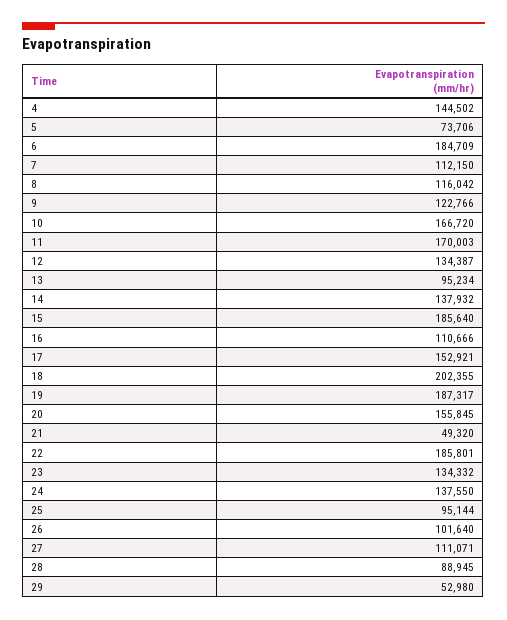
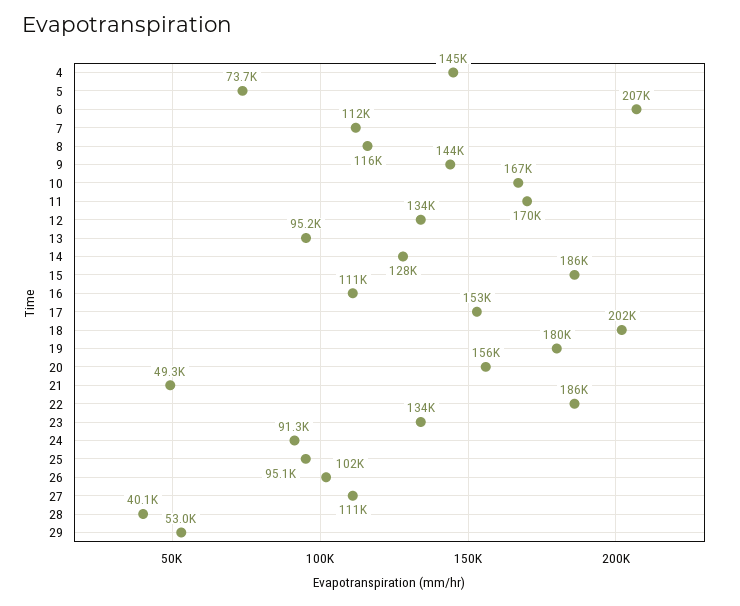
6: 184709 -> 207000
9: 122766 -> 144000
14: 137932 -> 128000
19: 187317 -> 180000
24: 137550 -> 91300
28: 88945 -> 40100

